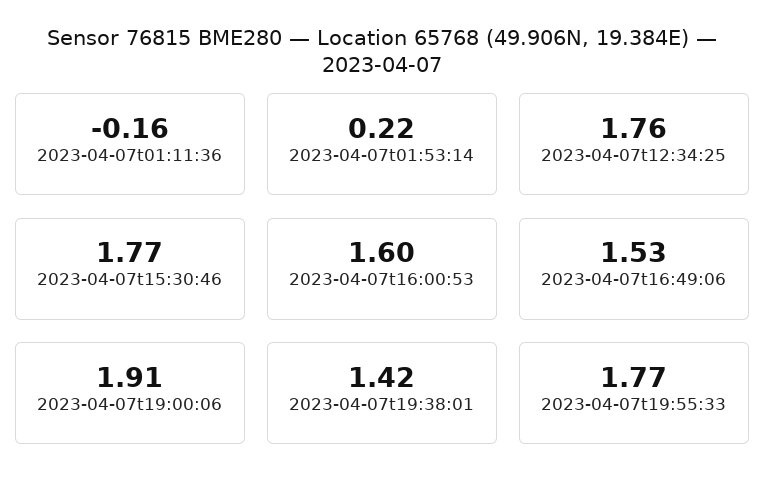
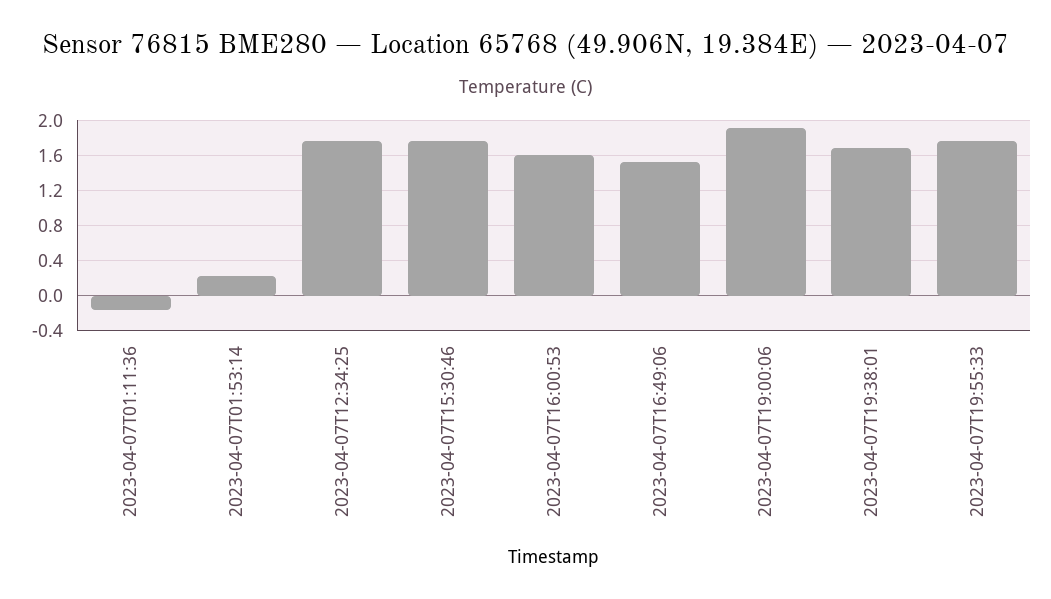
2023-04-07t19:38:01: 1.42 -> 1.7

